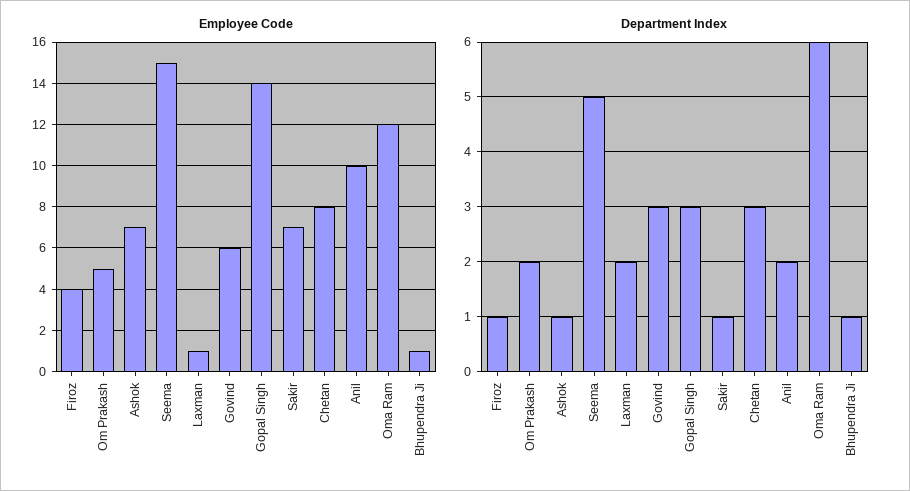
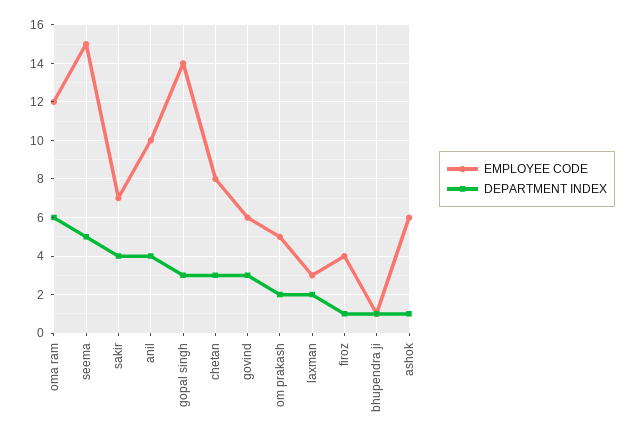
Employee Code, Ashok: 7 -> 6
Employee Code, Laxman: 1 -> 3
Department Index, Sakir: 1 -> 4
Department Index, Anil: 2 -> 4

